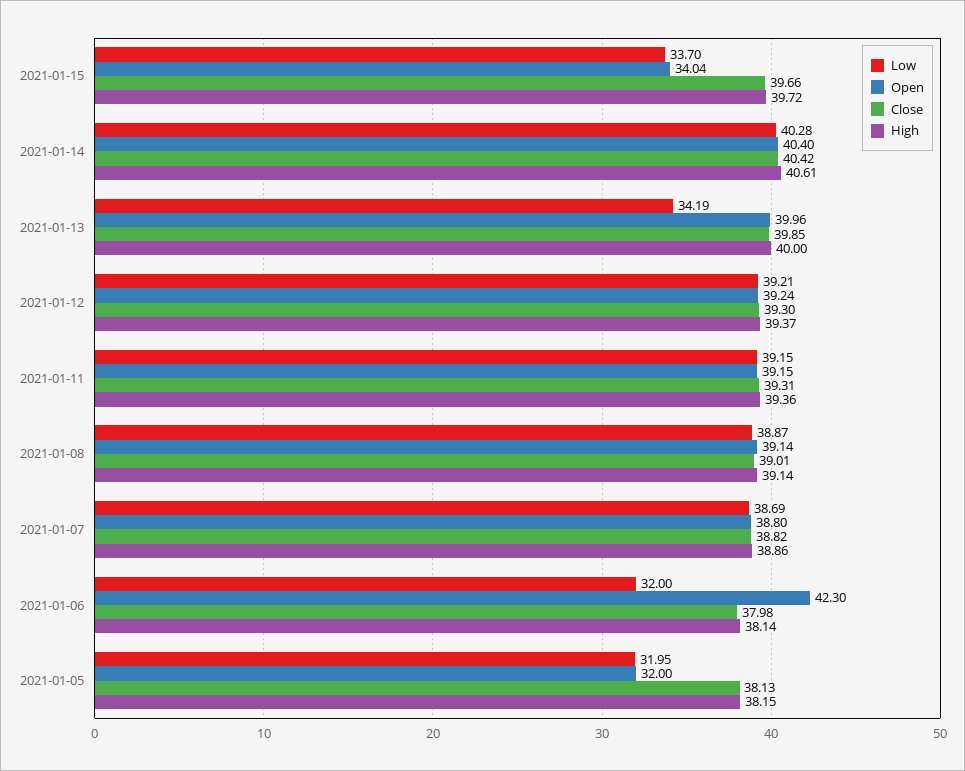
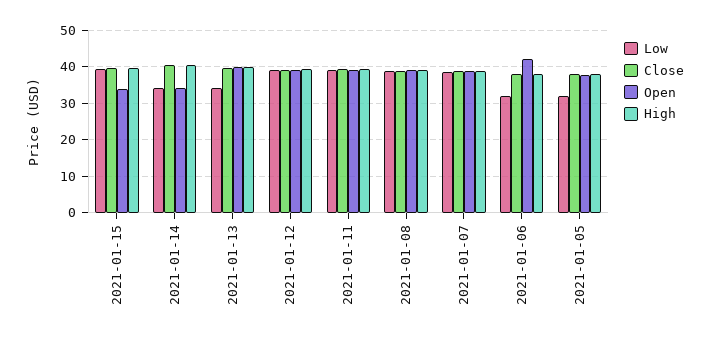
Low, 2021-01-15: 33.7 -> 40
Low, 2021-01-14: 40.28 -> 34
Open, 2021-01-14: 40.4 -> 34
Open, 2021-01-05: 32 -> 38

